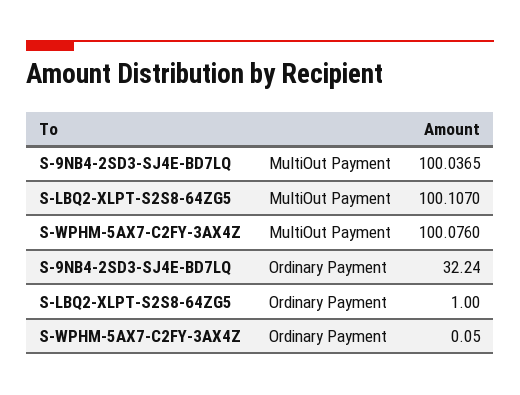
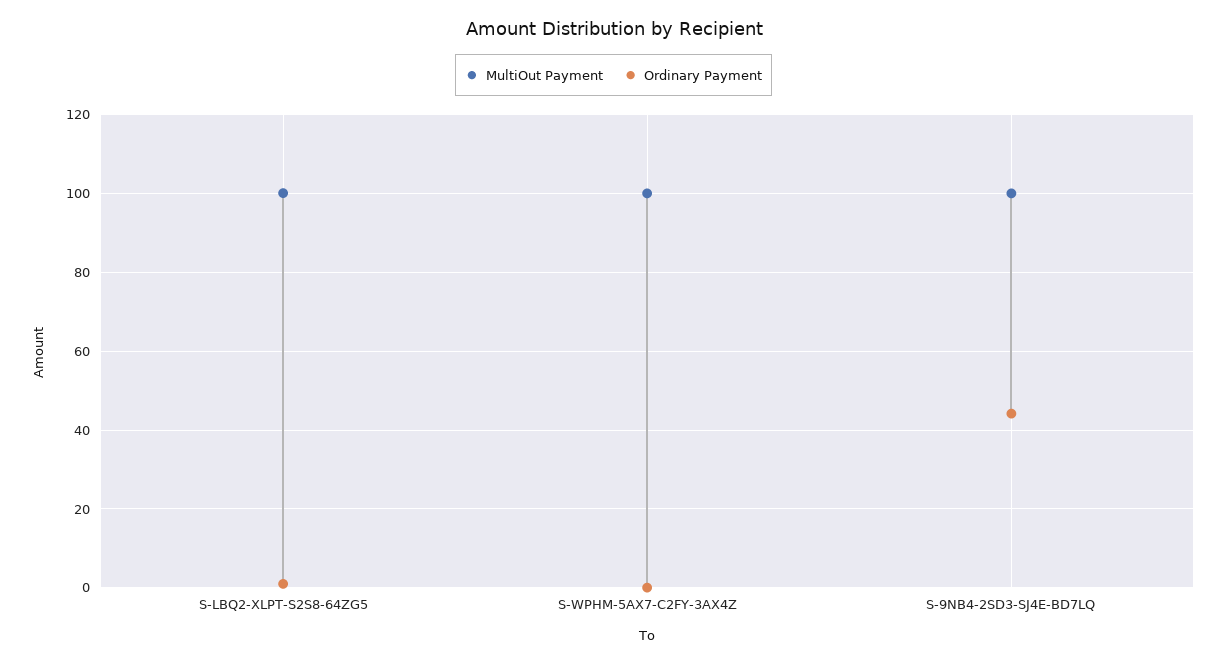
Ordinary Payment, S-9NB4-2SD3-SJ4E-BD7LQ: 32.24 -> 44

